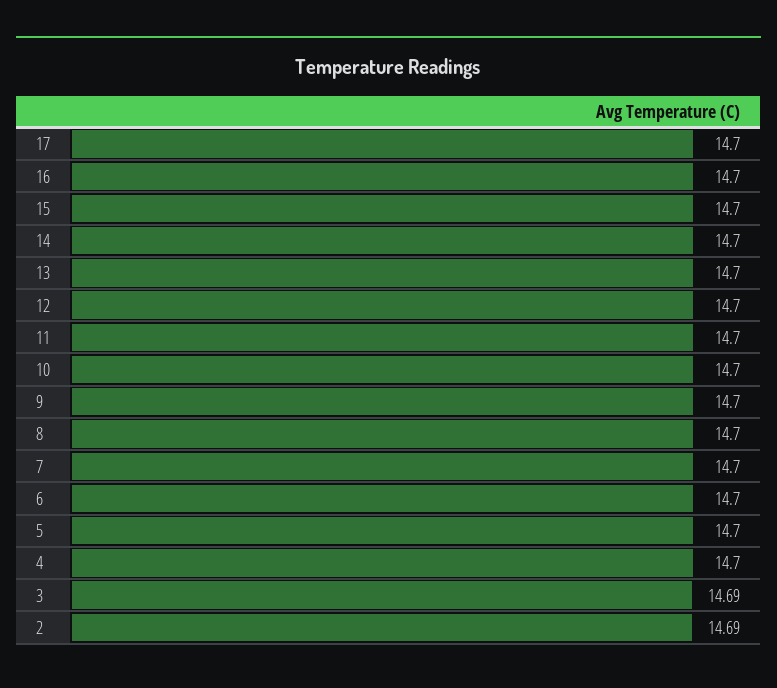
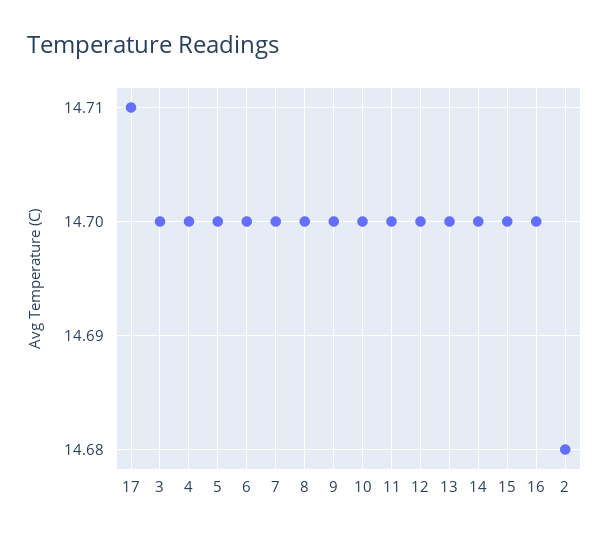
17: 14.7 -> 14.71
3: 14.69 -> 14.7
2: 14.69 -> 14.68

